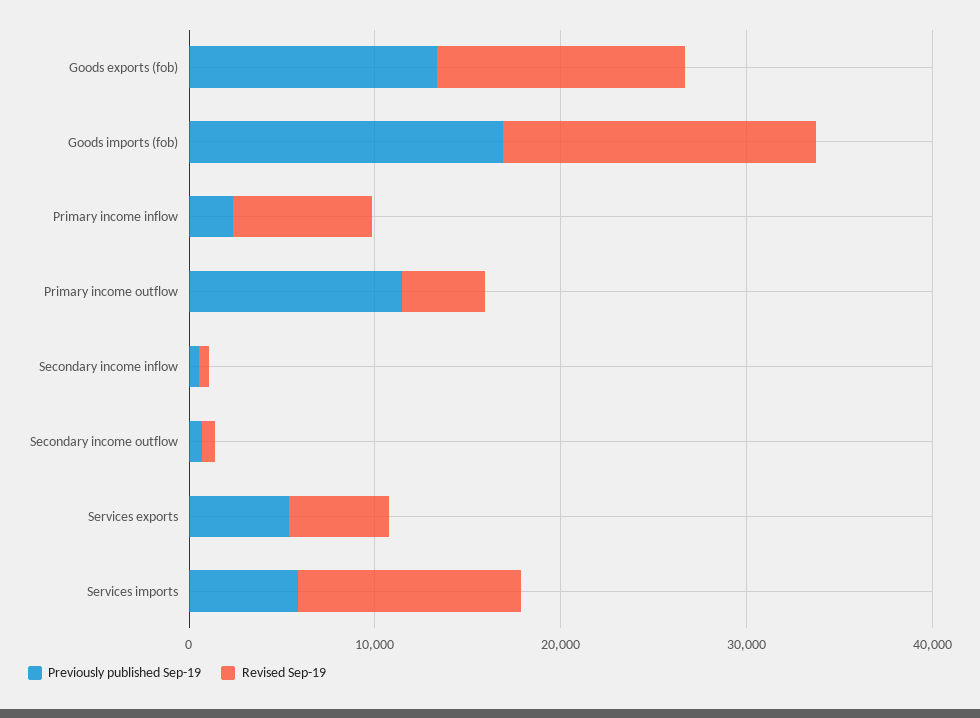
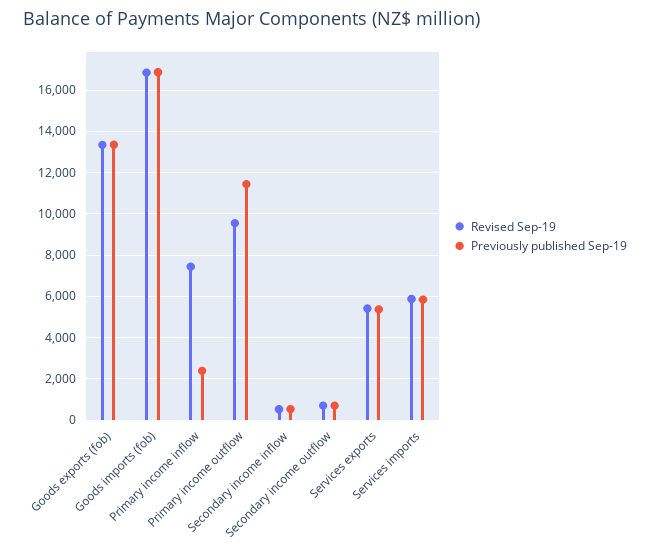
Revised Sep-19, Primary income outflow: 4000 -> 9500
Revised Sep-19, Services imports: 12000 -> 6000

